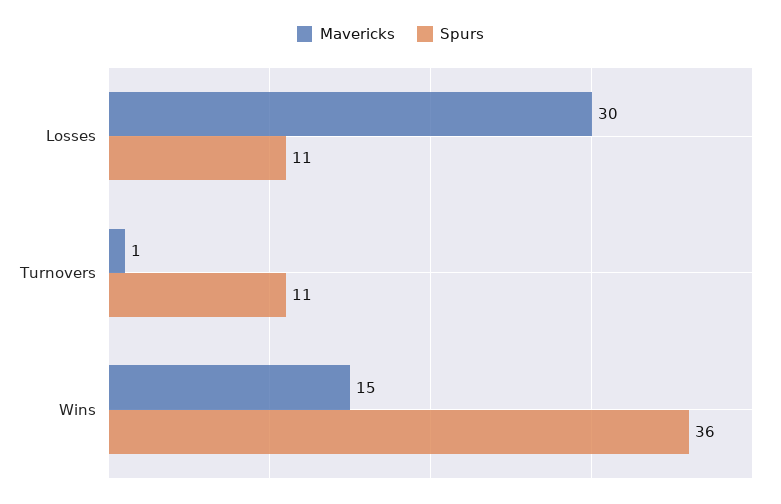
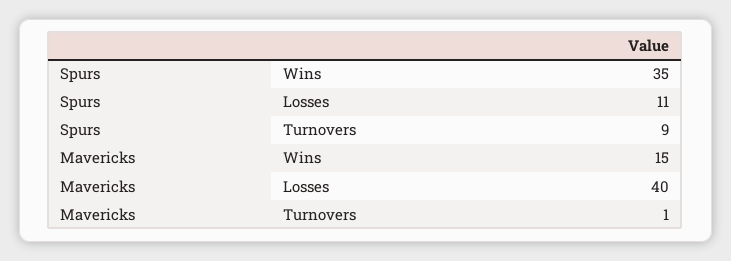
Mavericks, Losses: 30 -> 40
Spurs, Turnovers: 11 -> 9
Spurs, Wins: 36 -> 35

